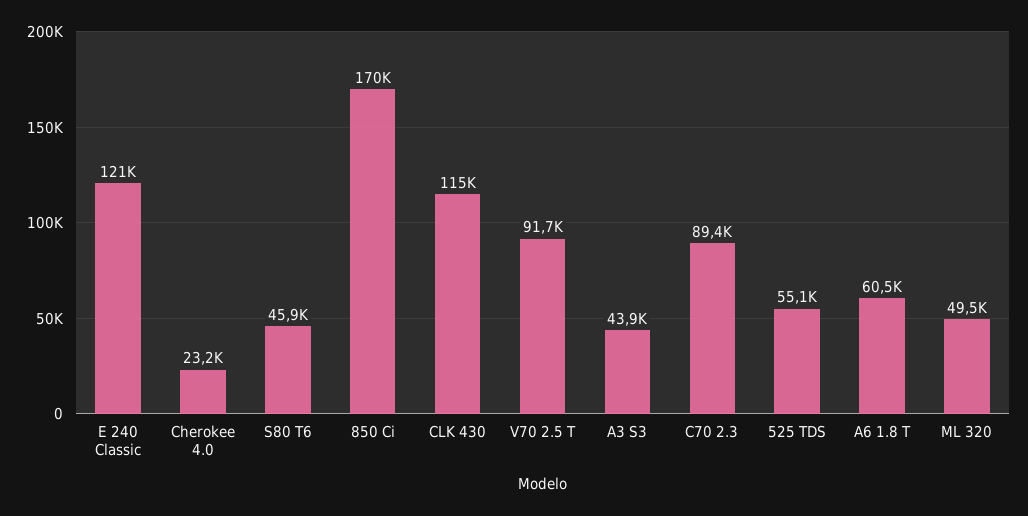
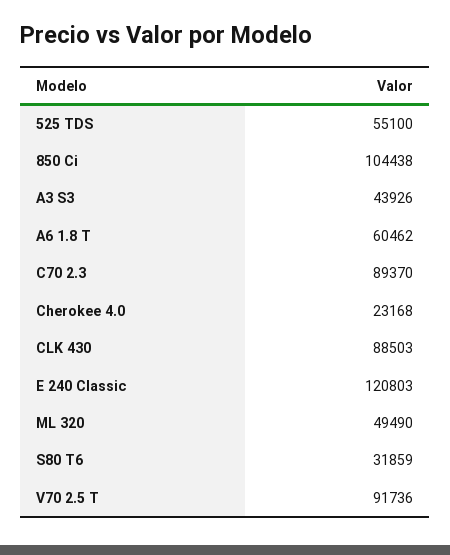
S80 T6: 45900 -> 31859
850 Ci: 170000 -> 104438
CLK 430: 115000 -> 88503

